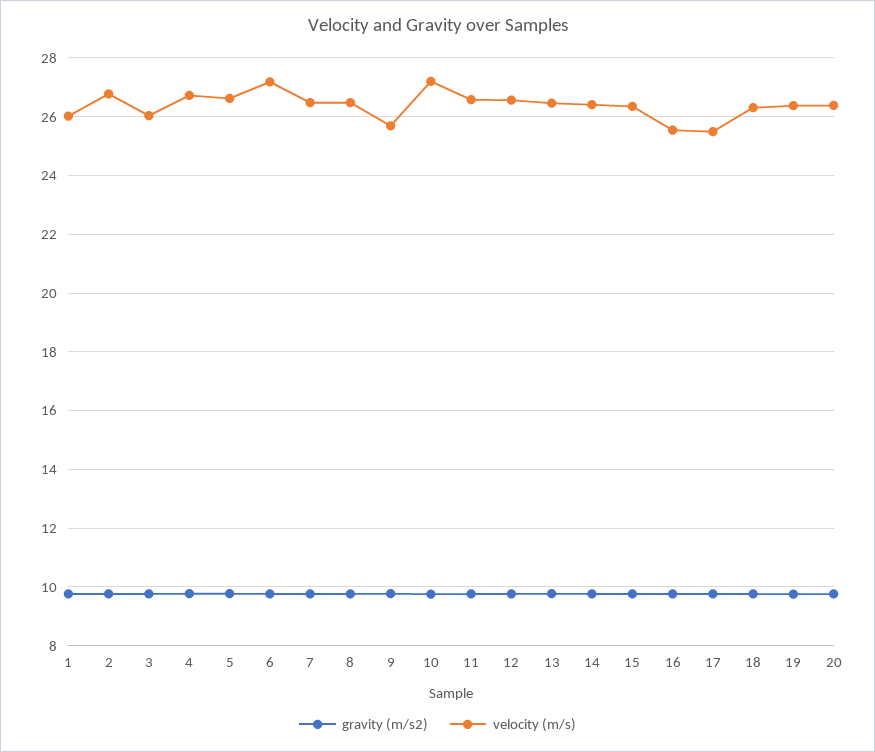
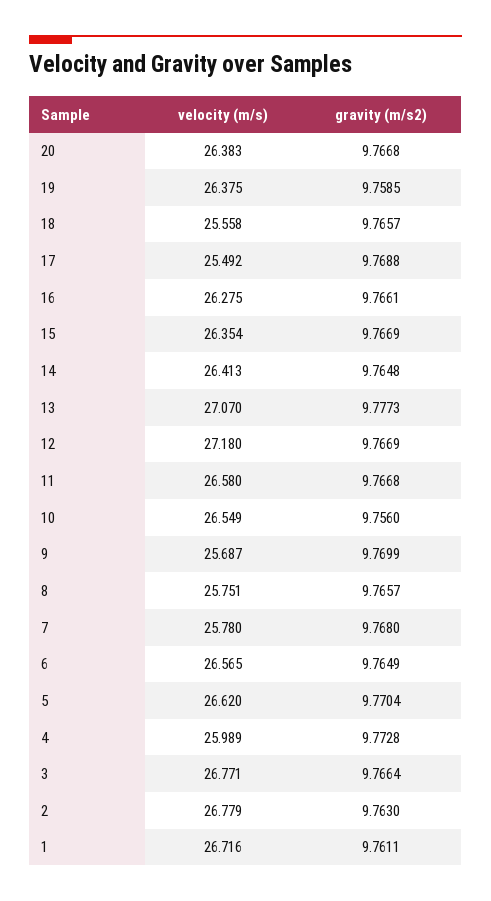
velocity (m/s), 1: 26 -> 26.716
velocity (m/s), 3: 26 -> 26.771
velocity (m/s), 4: 26.75 -> 25.989
velocity (m/s), 6: 27.25 -> 26.565
velocity (m/s), 7: 26.5 -> 25.78
velocity (m/s), 8: 26.5 -> 25.751
velocity (m/s), 10: 27.25 -> 26.549
velocity (m/s), 12: 26.5 -> 27.18
velocity (m/s), 13: 26.5 -> 27.07
velocity (m/s), 16: 25.5 -> 26.275
velocity (m/s), 18: 26.25 -> 25.558

